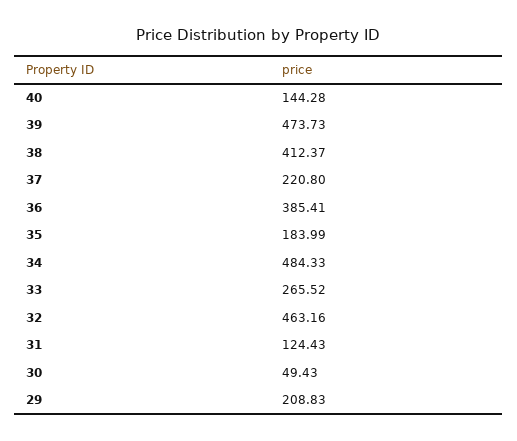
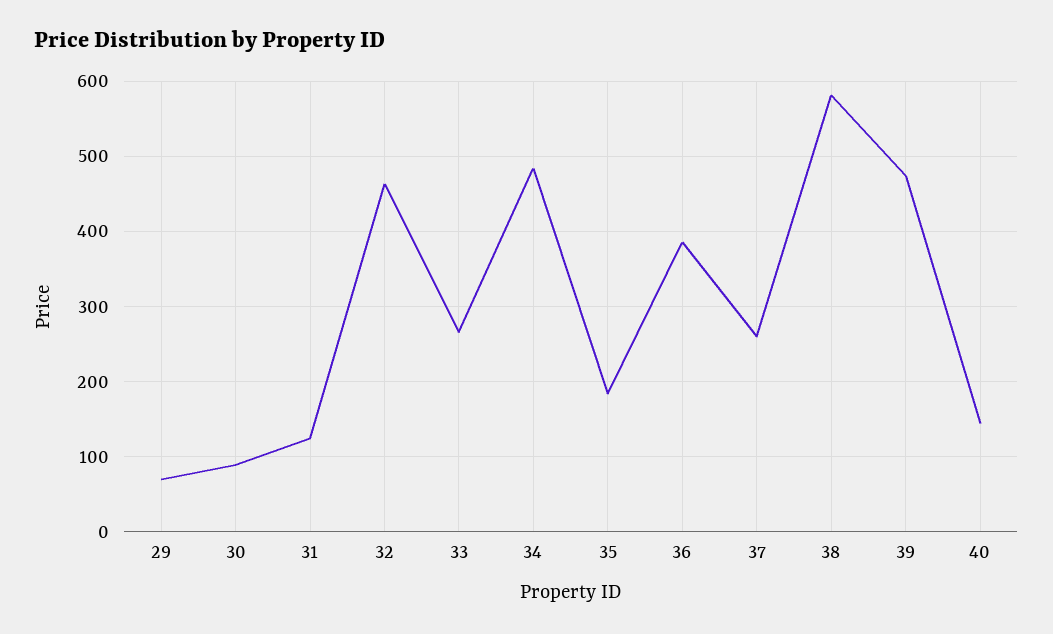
38: 412.37 -> 580
37: 220.8 -> 260
30: 49.43 -> 90
29: 208.83 -> 70

